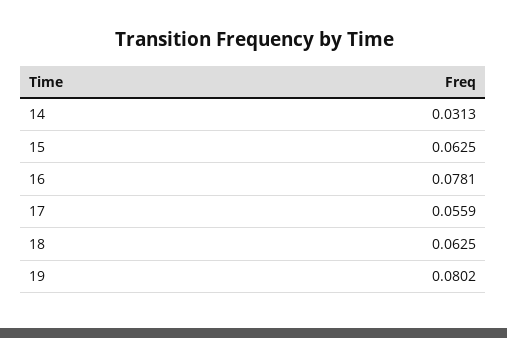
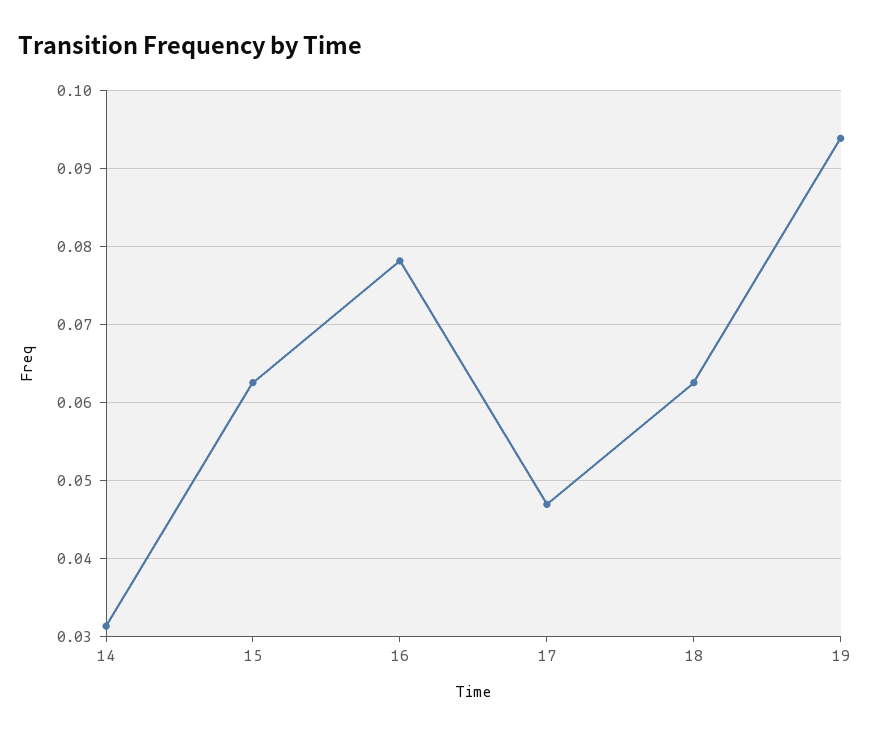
17: 0.0559 -> 0.047
19: 0.0802 -> 0.094

